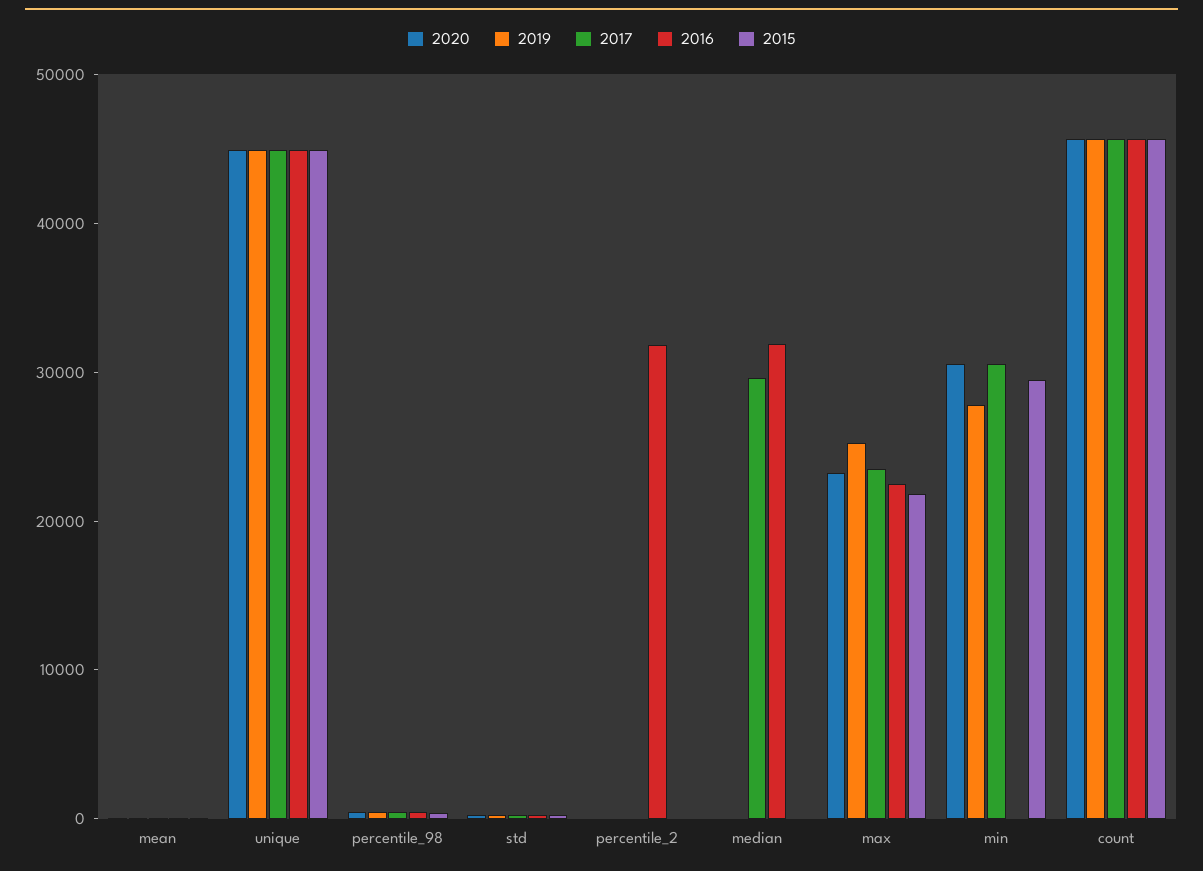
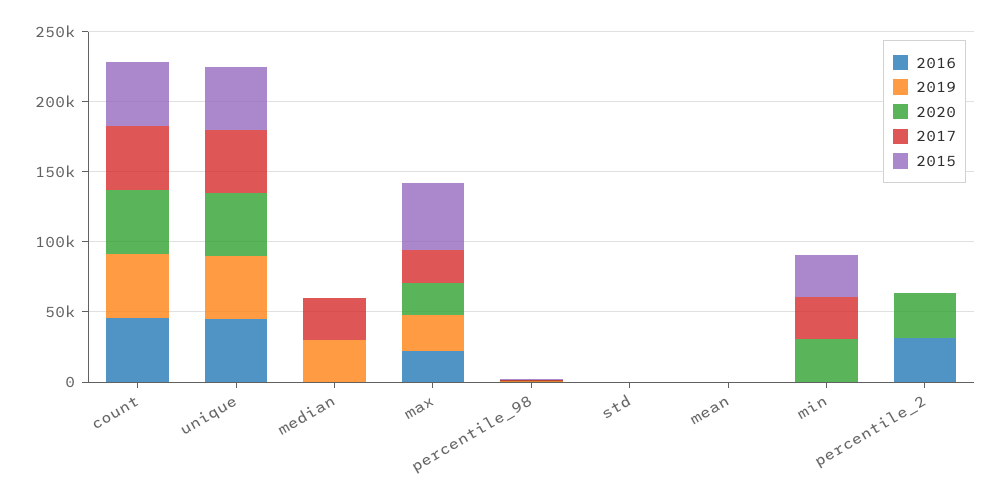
2020, percentile_2: 0 -> 30000
2019, median: 0 -> 30000
2016, median: 32000 -> 0
2015, max: 22000 -> 50000
2019, min: 28000 -> 0

